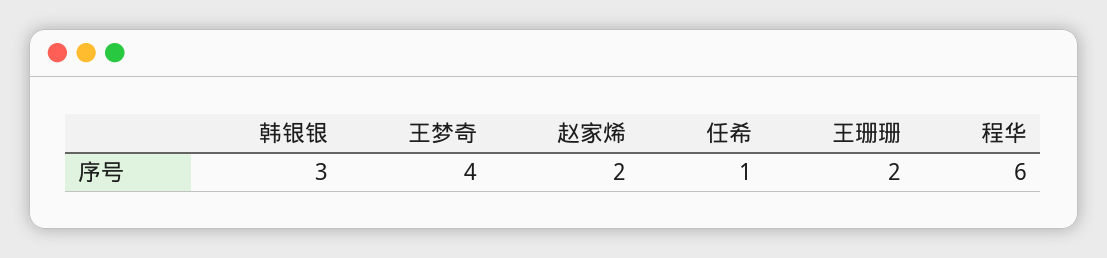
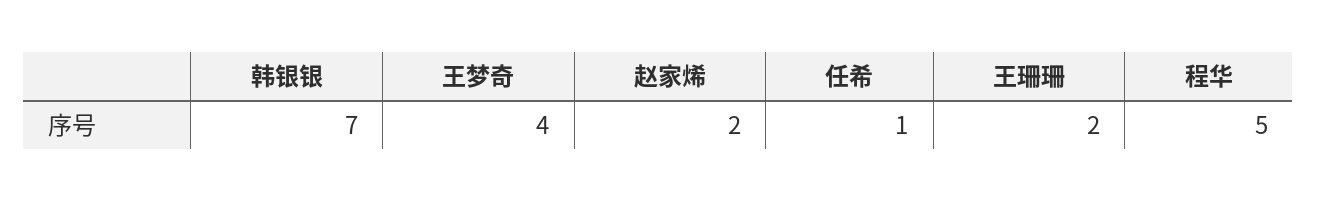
韩银银: 3 -> 7
程华: 6 -> 5

